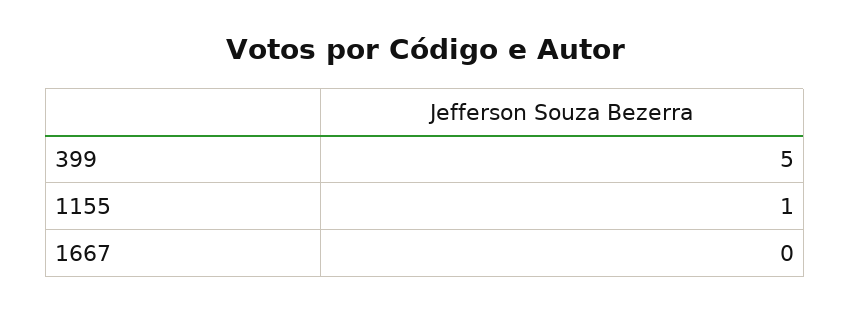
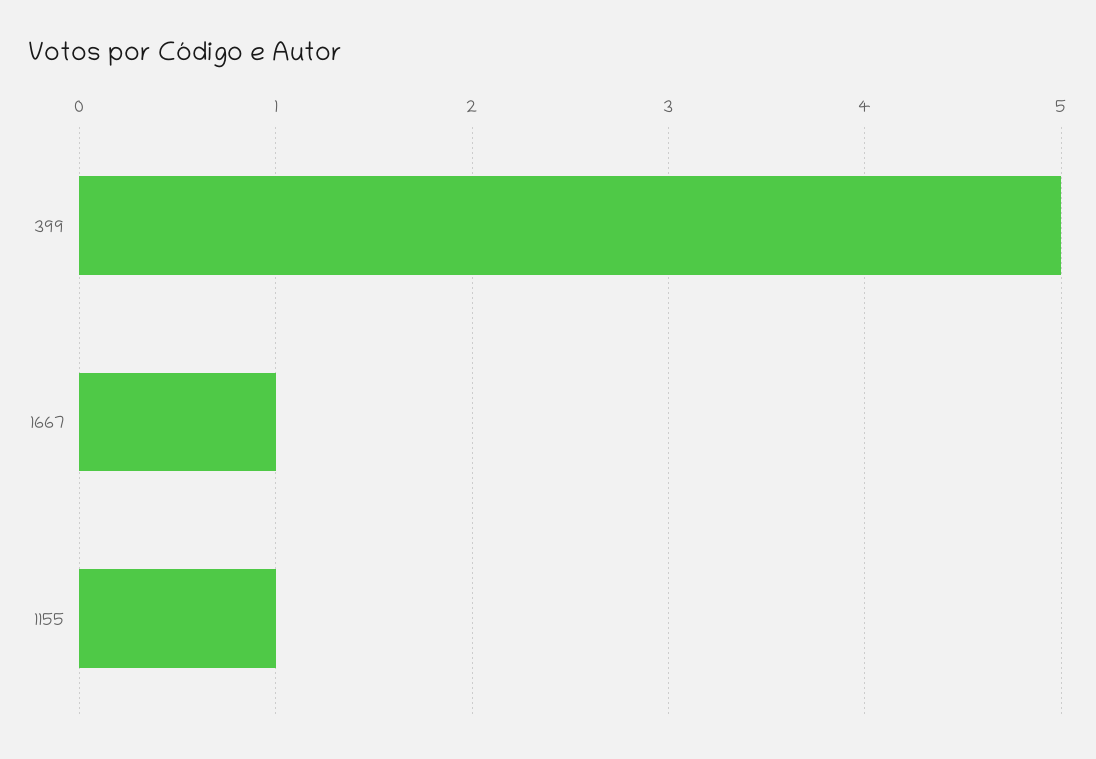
1667: 0 -> 1

